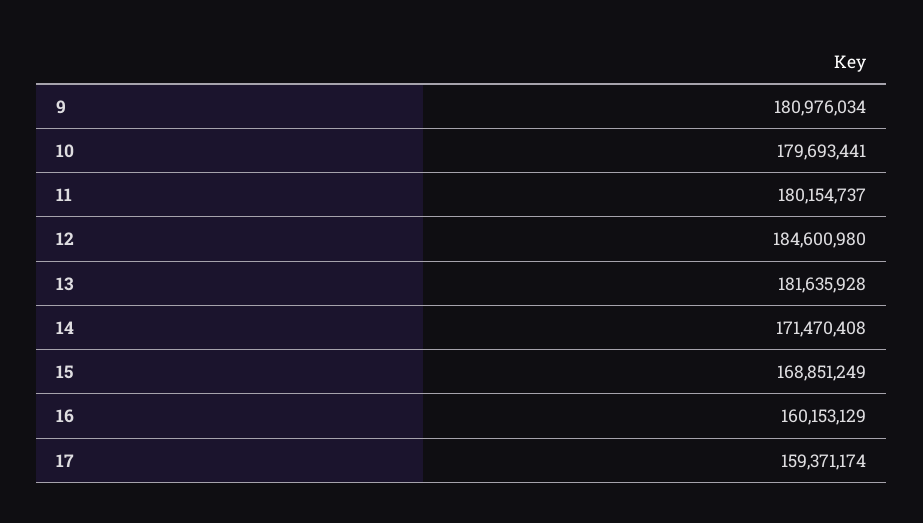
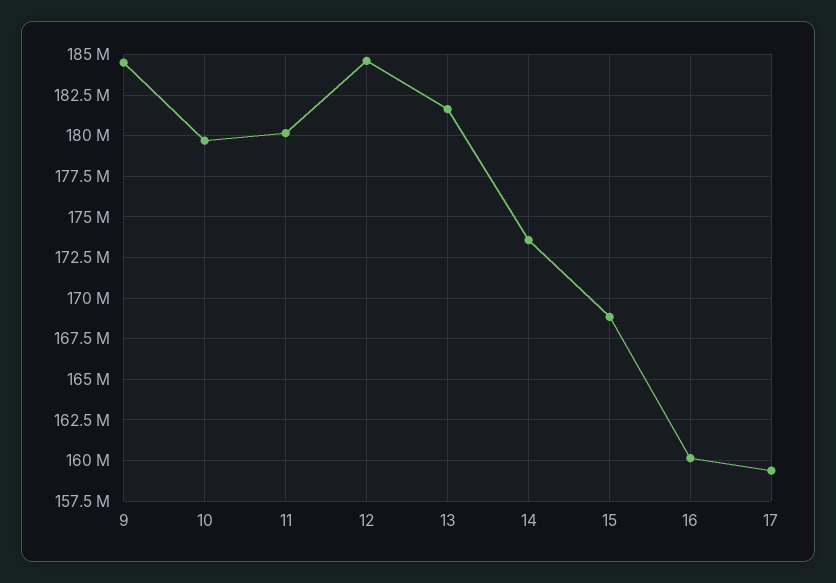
9: 180976034 -> 184500000
14: 171470408 -> 173500000

